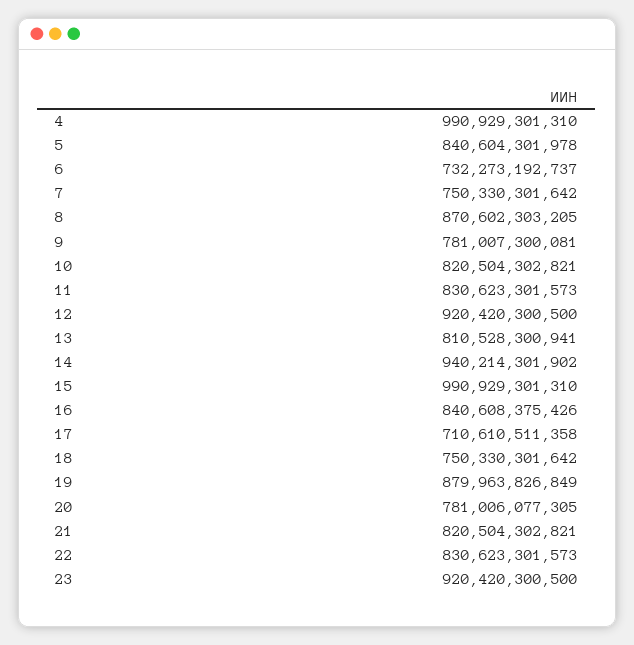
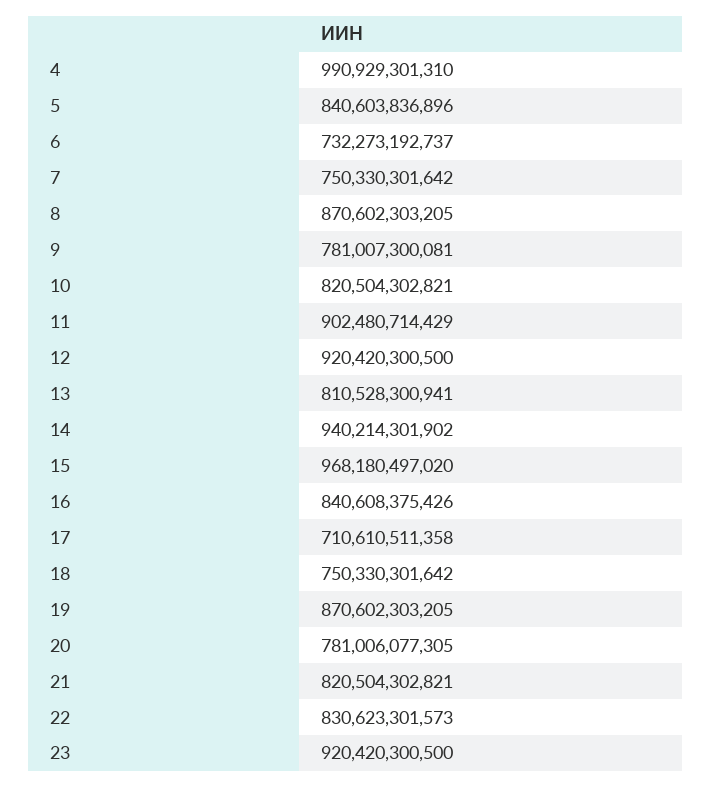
5: 840604301978 -> 840603836896
11: 830623301573 -> 902480714429
15: 990929301310 -> 968180497020
19: 879963826849 -> 870602303205

